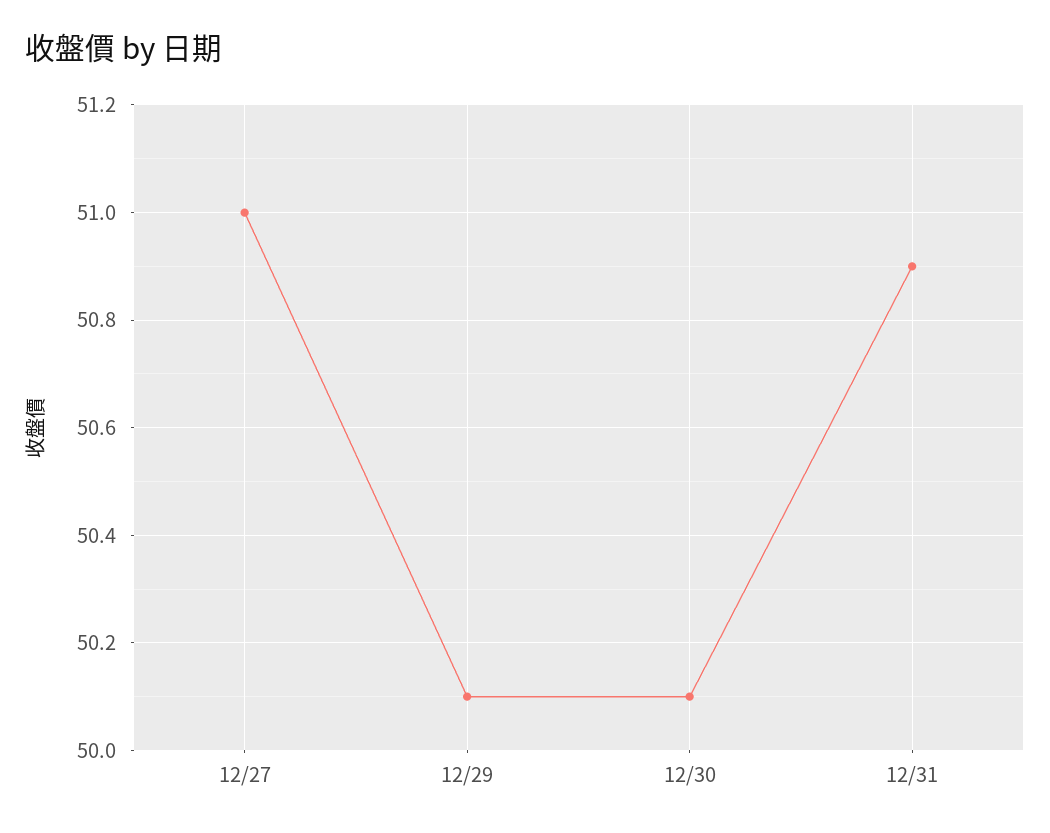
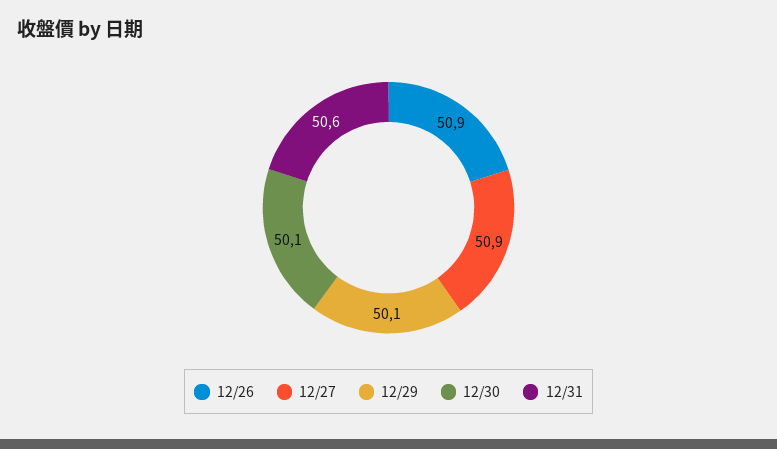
12/27: 51 -> 50.9
12/31: 50.9 -> 50.6
12/26: none -> 50.9

